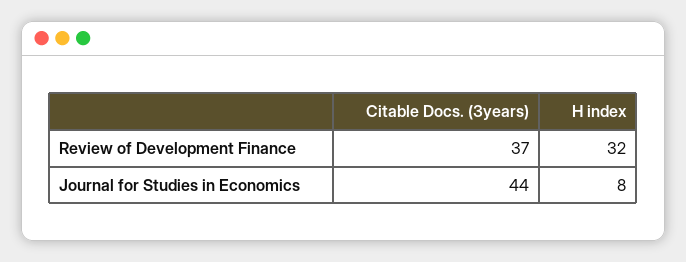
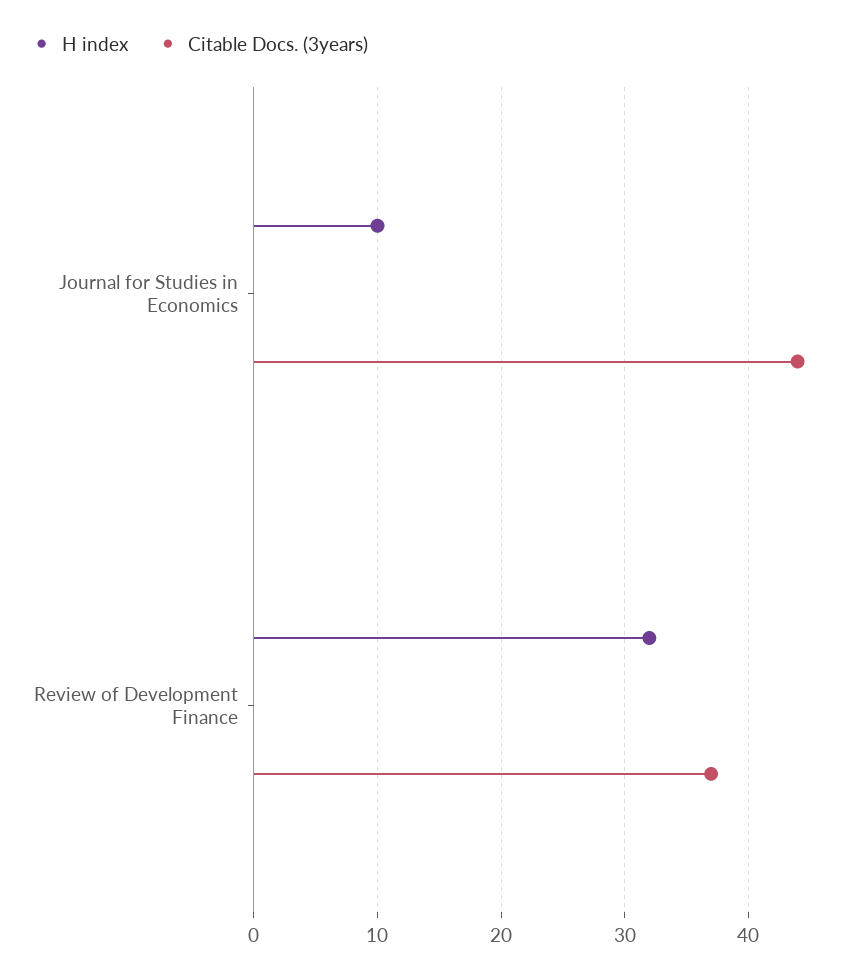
H index, Journal for Studies in Economics: 8 -> 10

